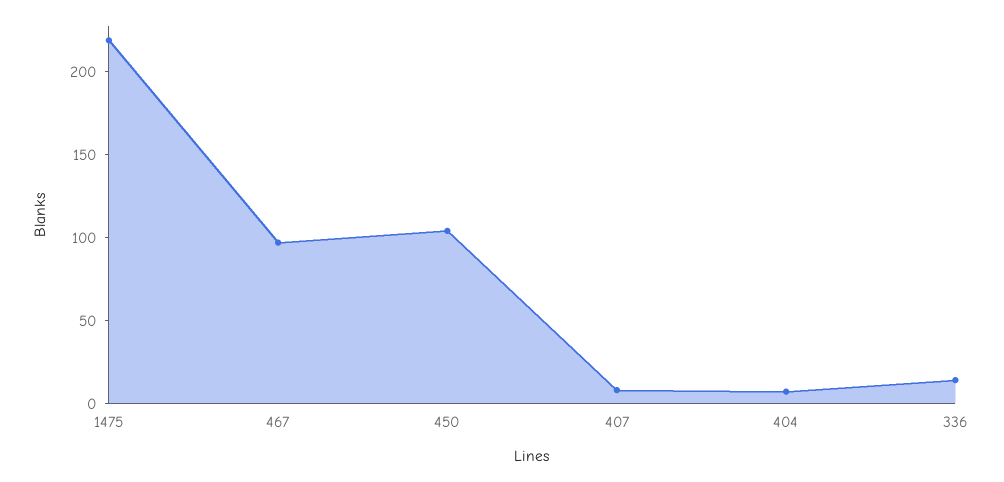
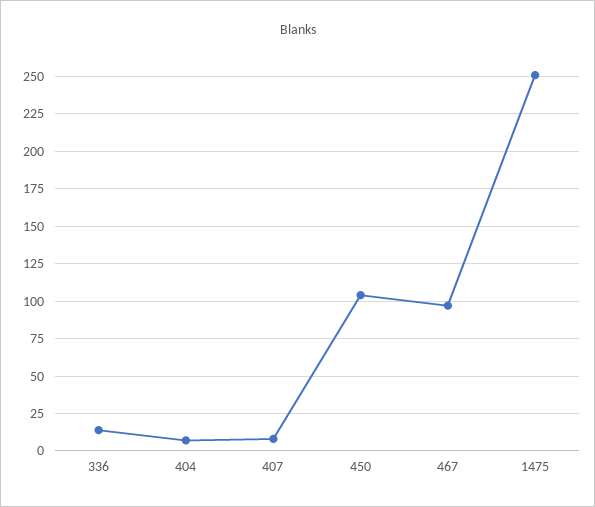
1475: 220 -> 250

